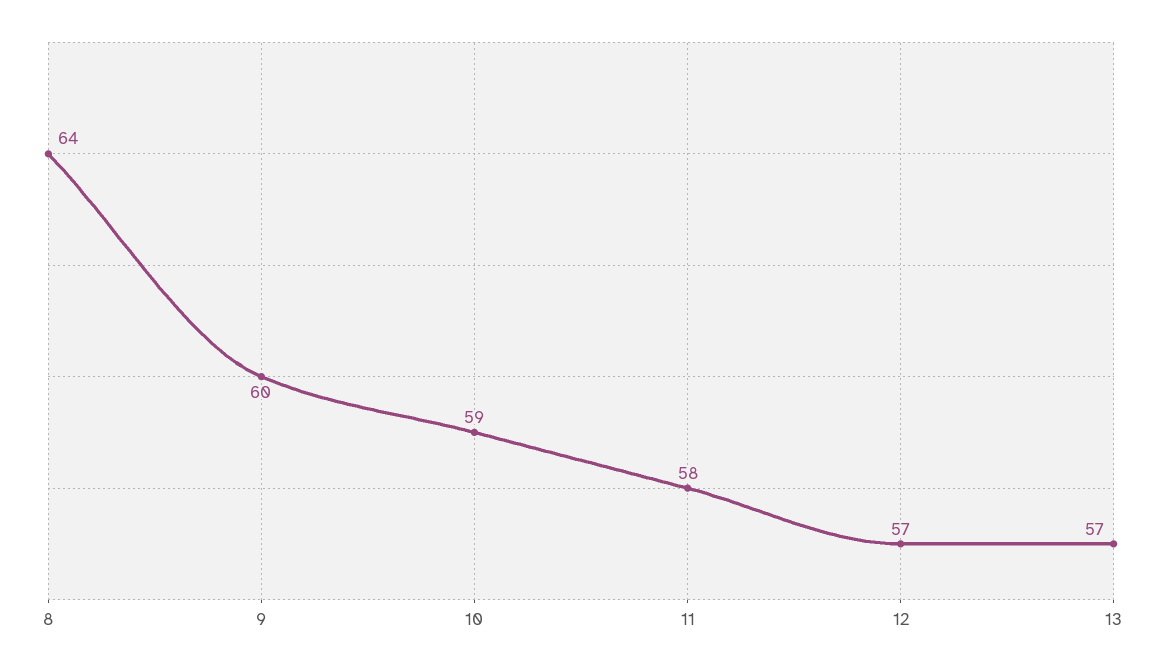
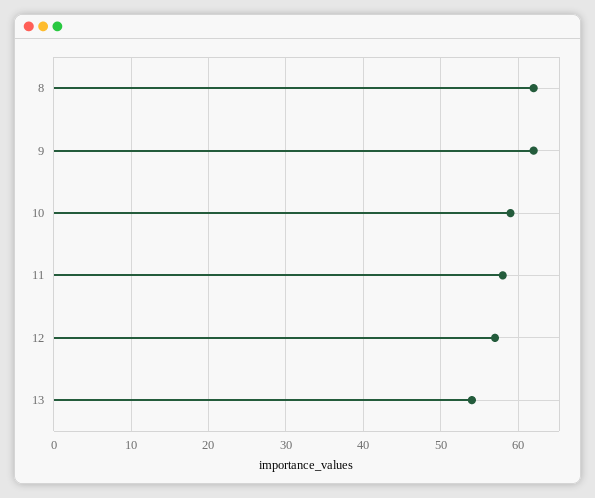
8: 64 -> 62
9: 60 -> 62
13: 57 -> 54

